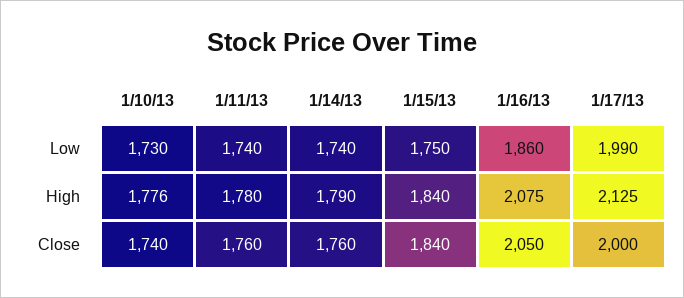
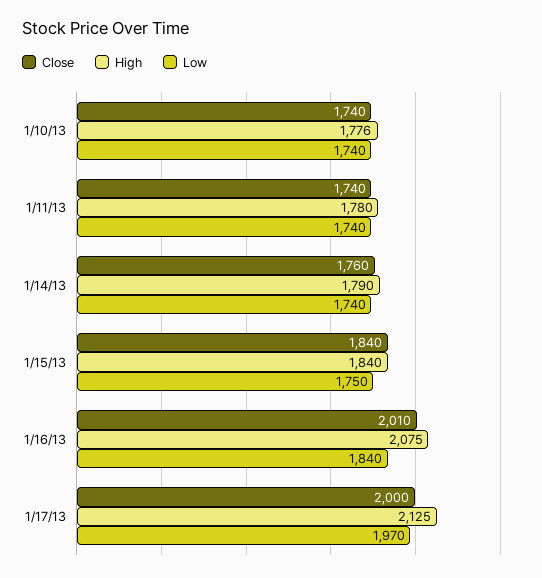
Low, 1/10/13: 1730 -> 1740
Low, 1/16/13: 1860 -> 1840
Low, 1/17/13: 1990 -> 1970
Close, 1/11/13: 1760 -> 1740
Close, 1/16/13: 2050 -> 2010

